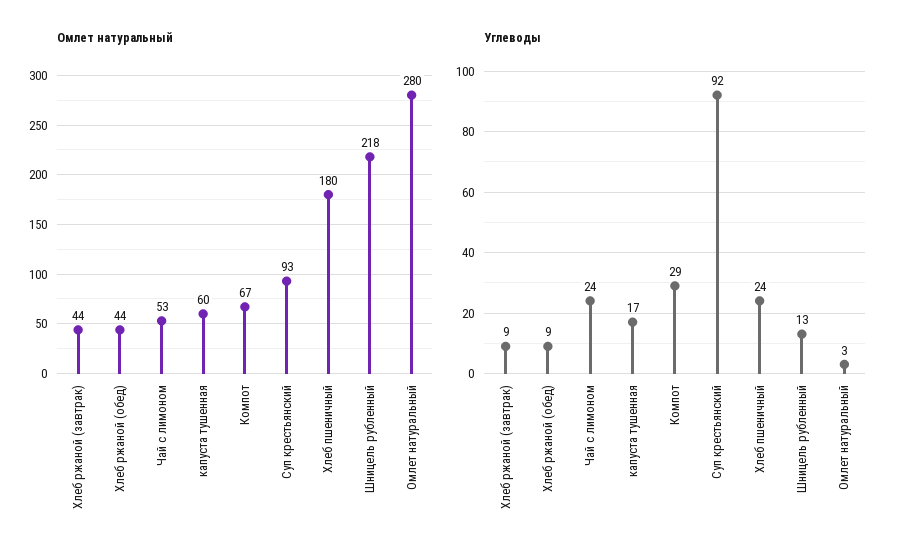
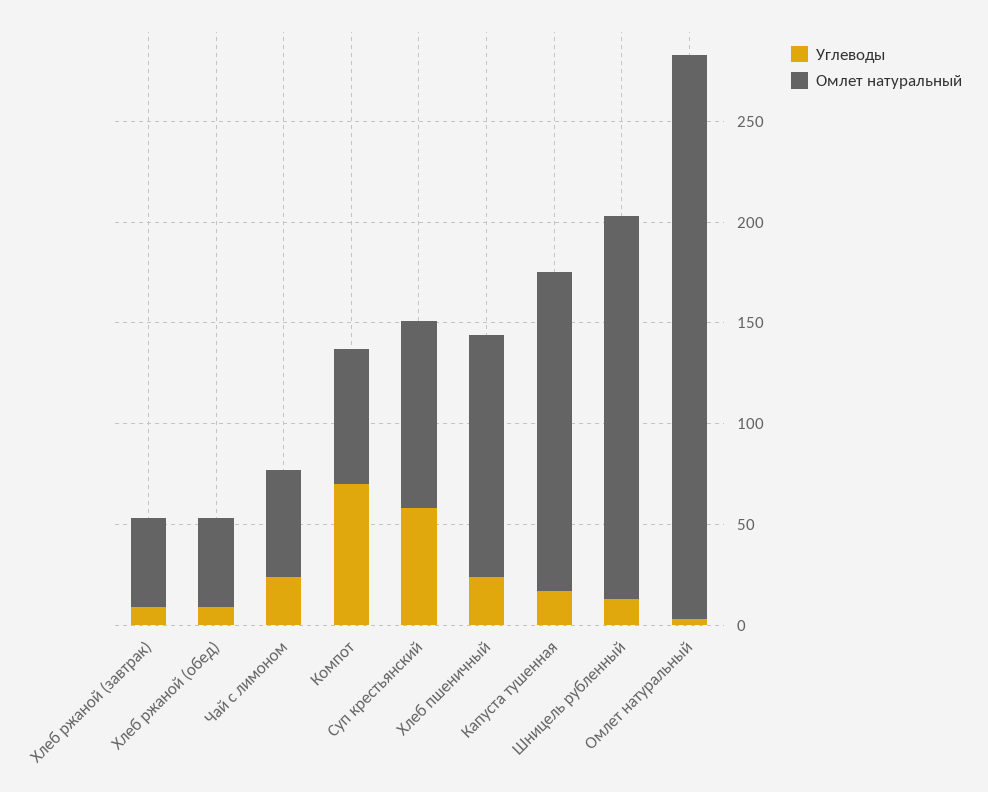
Омлет натуральный, капуста тушенная: 60 -> 160
Омлет натуральный, Хлеб пшеничный: 180 -> 120
Омлет натуральный, Шницель рубленный: 218 -> 190
Углеводы, Компот: 29 -> 70
Углеводы, Суп крестьянский: 92 -> 60

